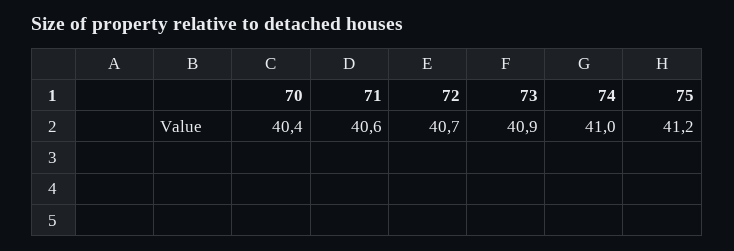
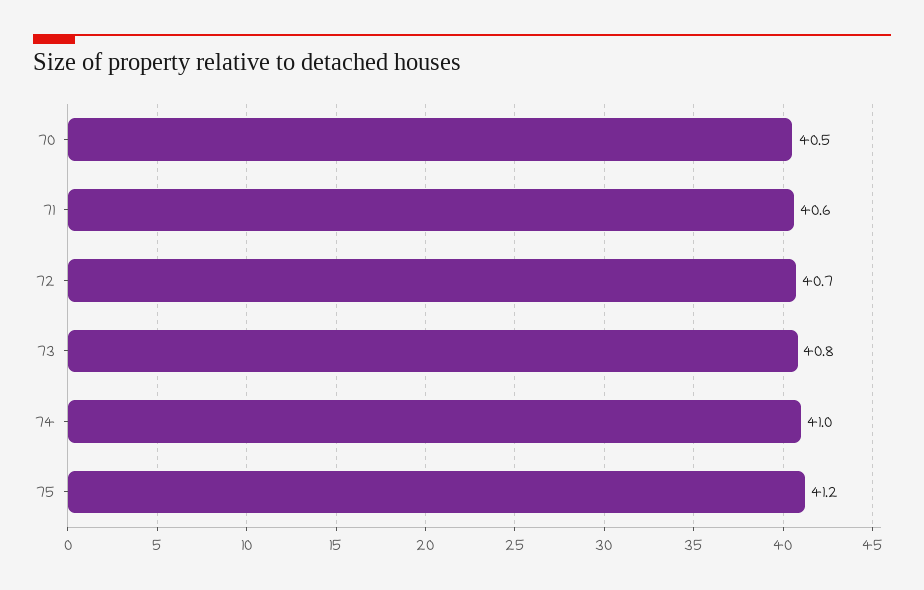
70: 40.4 -> 40.5
73: 40.9 -> 40.8

